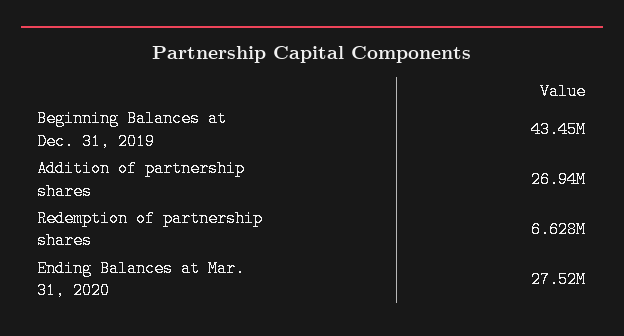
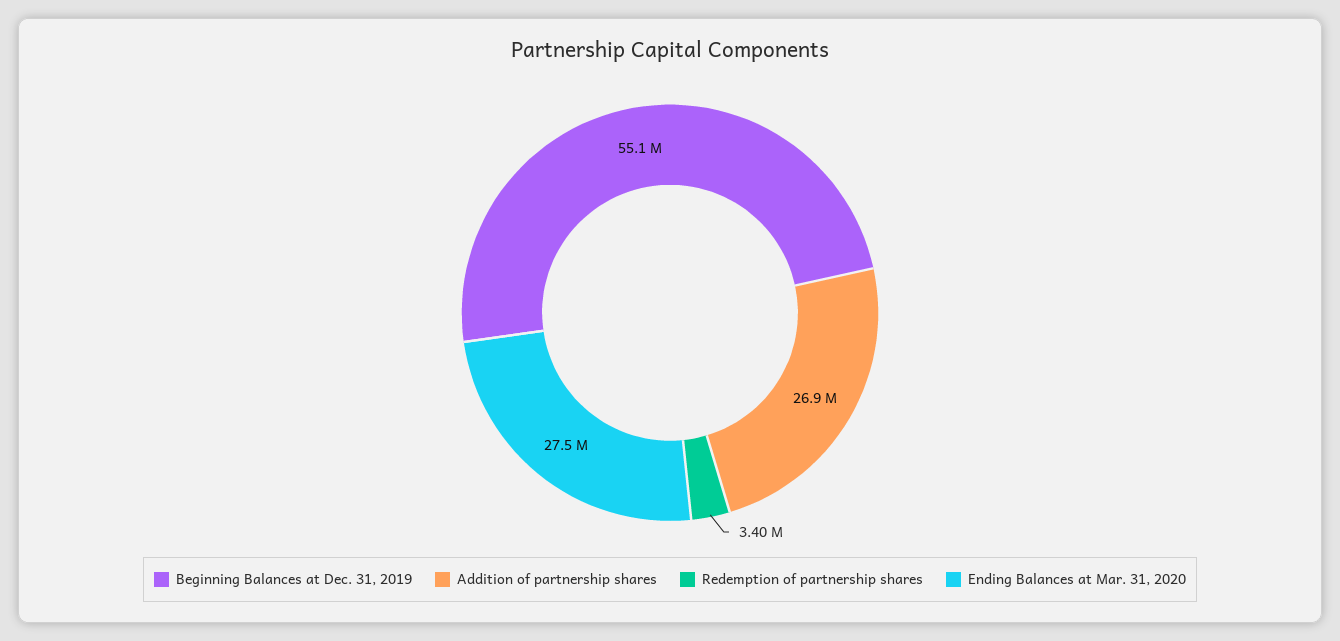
Beginning Balances at Dec. 31, 2019: 43450000 -> 55100000
Redemption of partnership shares: 6628000 -> 3400000

